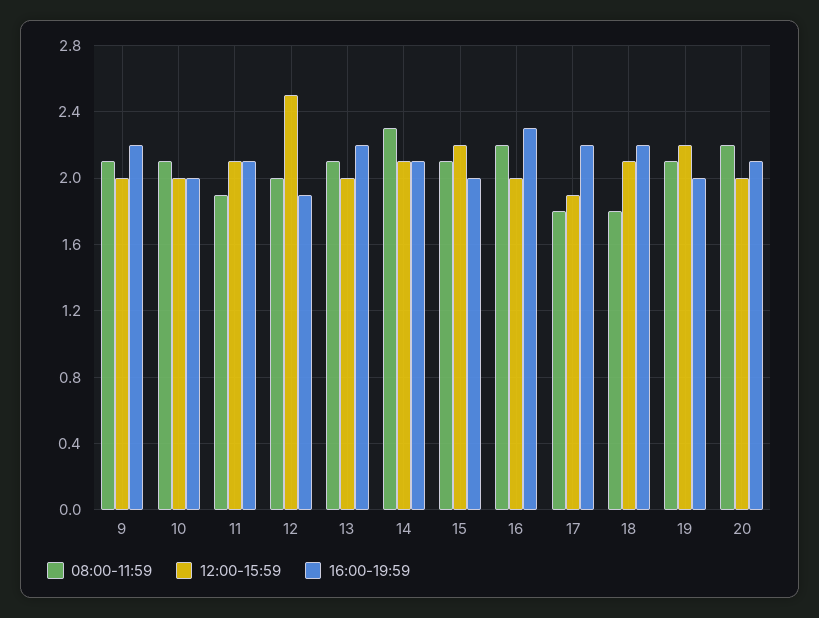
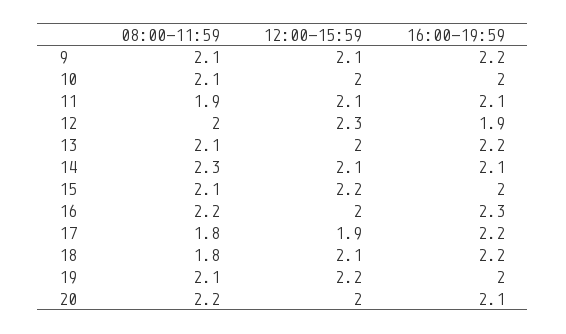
12:00-15:59, 9: 2 -> 2.1
12:00-15:59, 12: 2.5 -> 2.3

